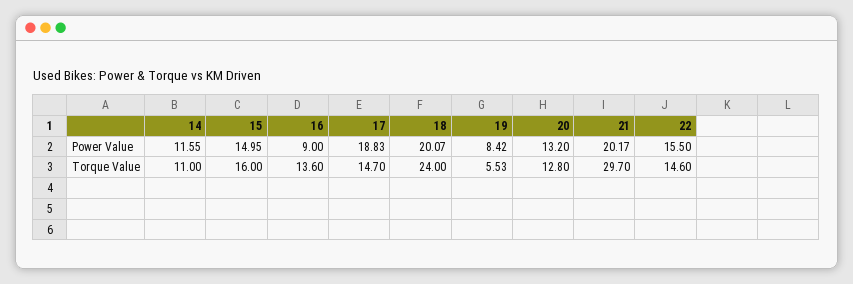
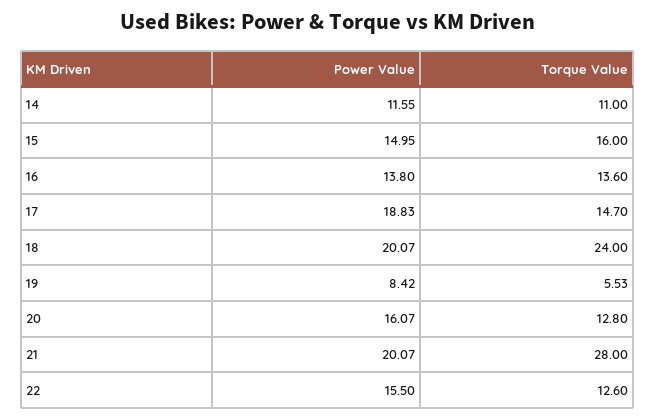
16, Power Value: 9 -> 13.8
20, Power Value: 13.2 -> 16.07
21, Power Value: 20.17 -> 20.07
21, Torque Value: 29.7 -> 28
22, Torque Value: 14.6 -> 12.6

